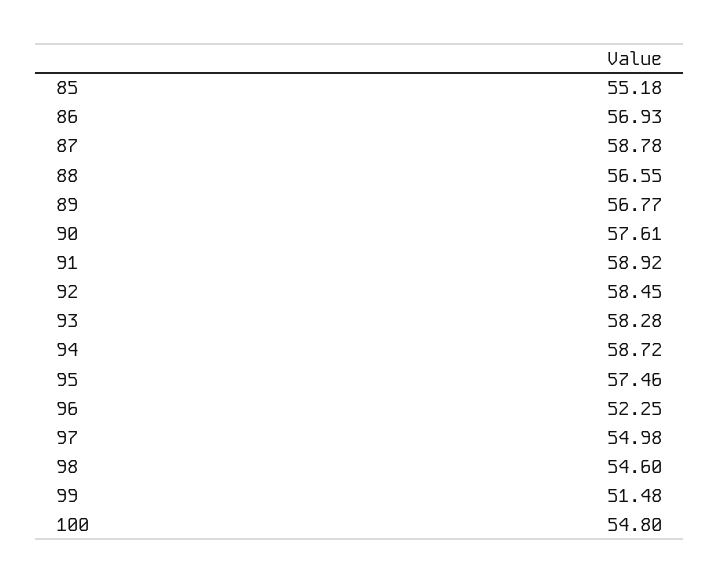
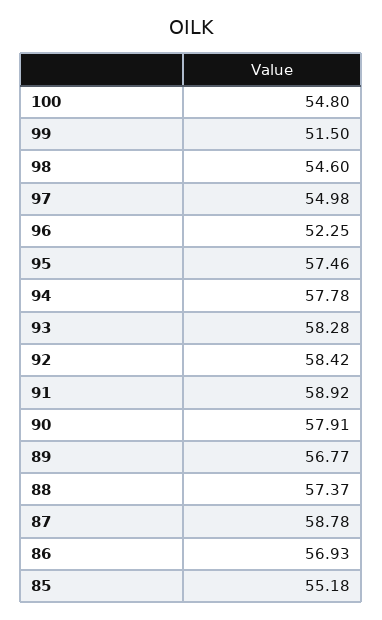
88: 56.55 -> 57.37
90: 57.61 -> 57.91
92: 58.45 -> 58.42
94: 58.72 -> 57.78
99: 51.48 -> 51.5

